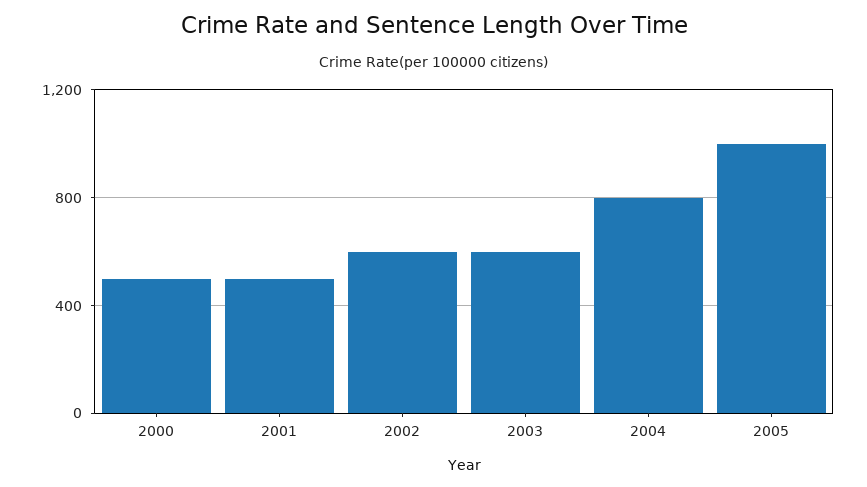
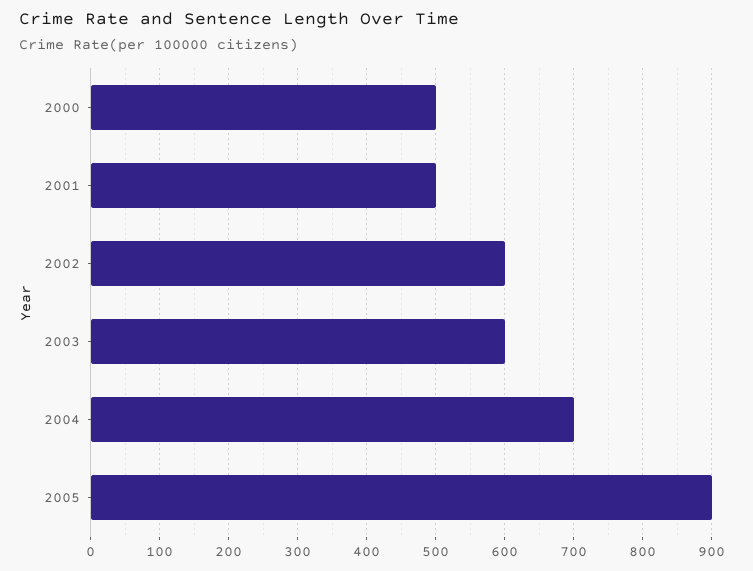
2004: 800 -> 700
2005: 1000 -> 900

